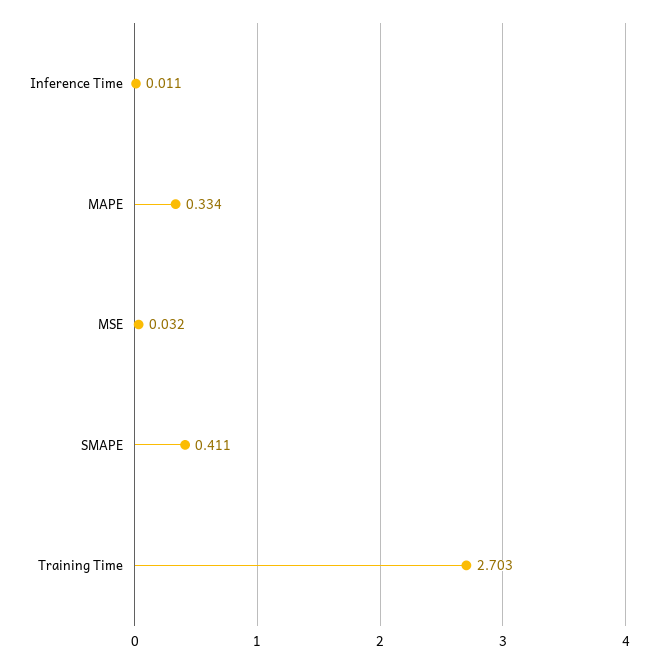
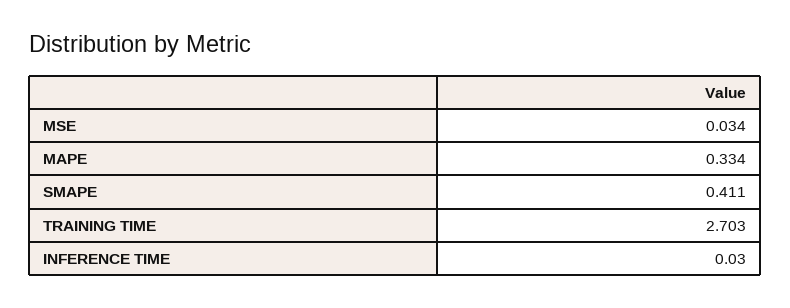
Inference Time: 0.011 -> 0.03
MSE: 0.032 -> 0.034

